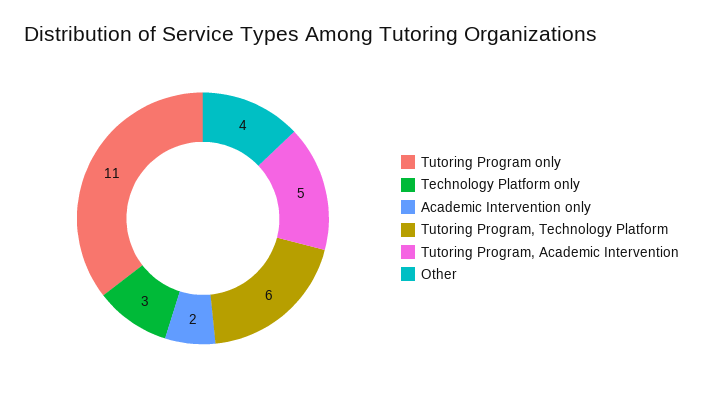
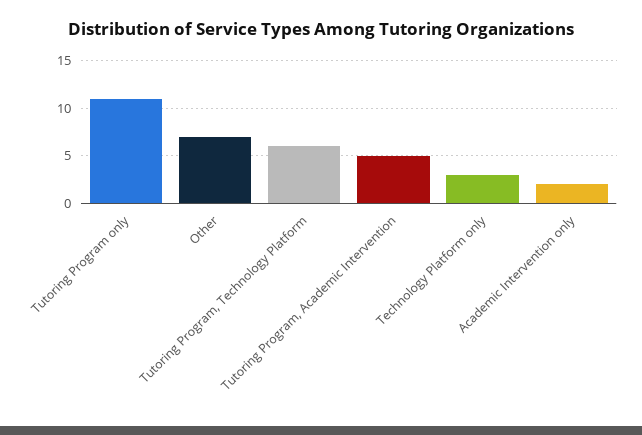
Other: 4 -> 7

